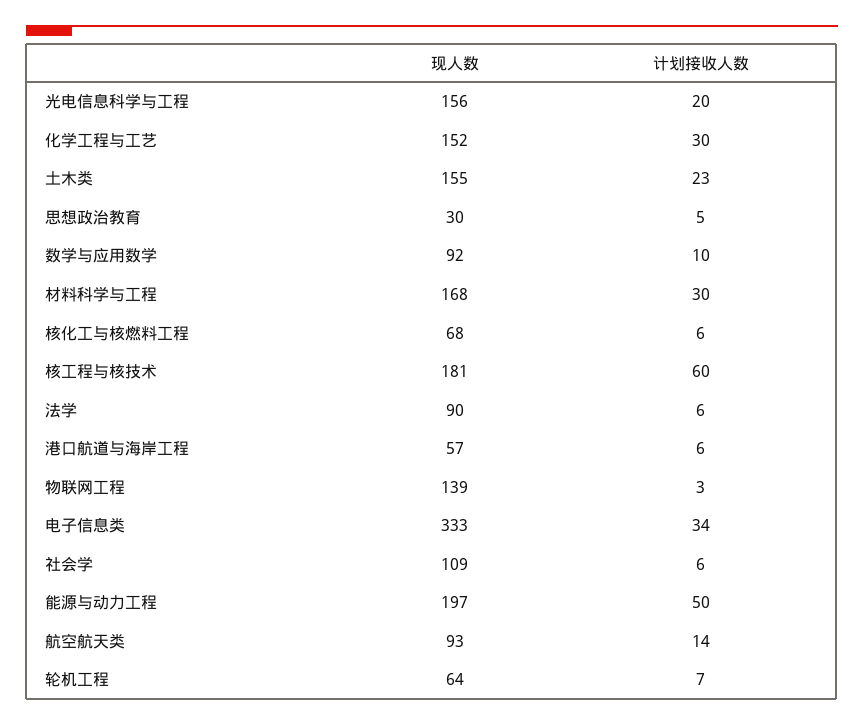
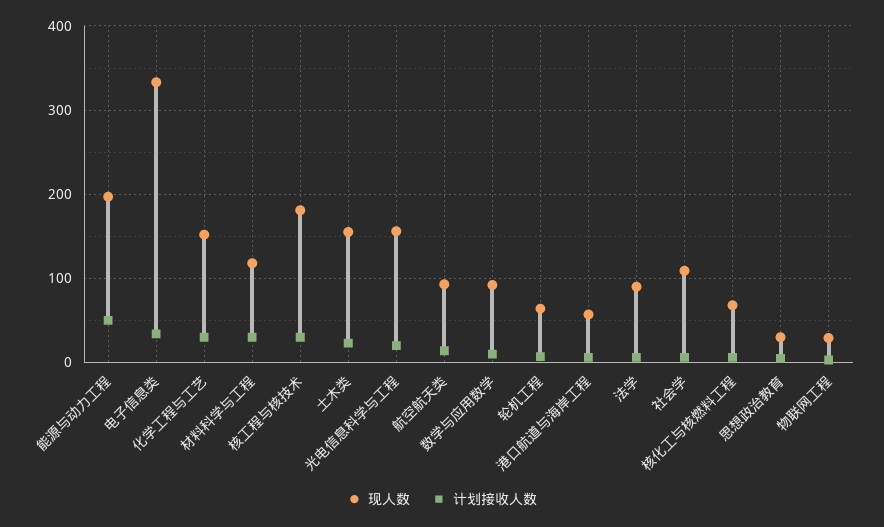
现人数, 材料科学与工程: 168 -> 120
计划接收人数, 核工程与核技术: 60 -> 30
现人数, 物联网工程: 139 -> 30

